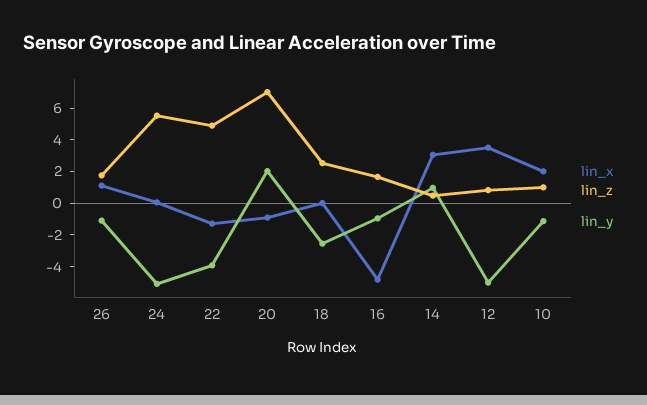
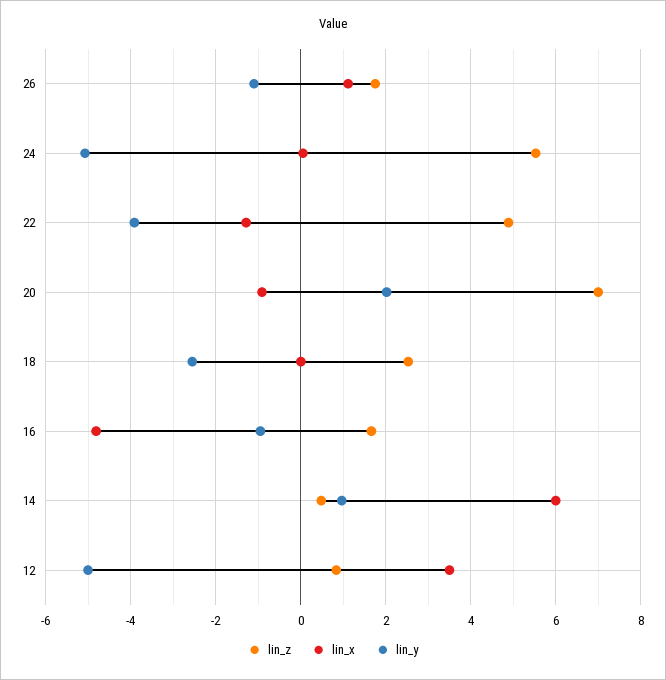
lin_x, 14: 3 -> 6
lin_x, 10: 2 -> none
lin_z, 10: 1 -> none
lin_y, 10: -1 -> none

